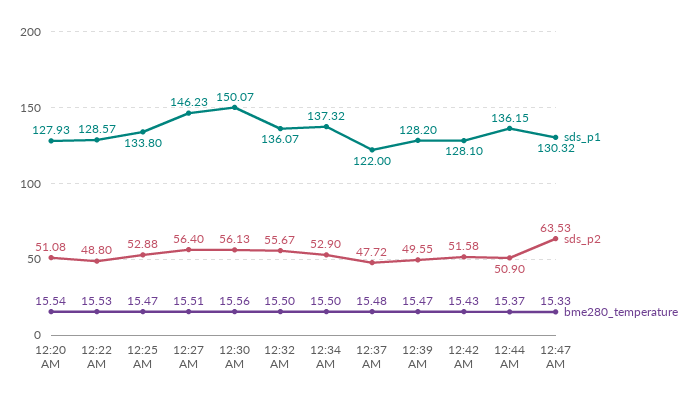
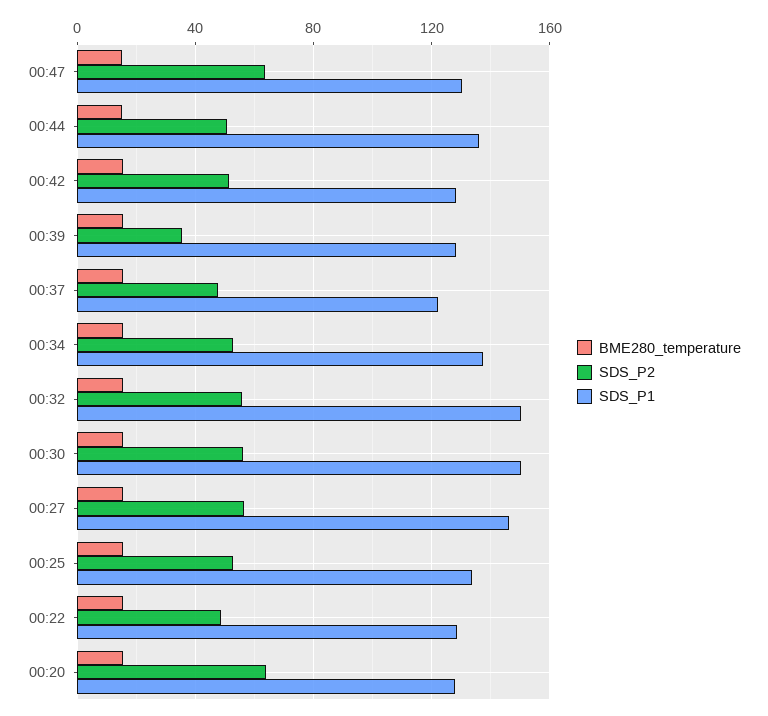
sds_p2, 12:20 AM: 51.08 -> 65
sds_p1, 12:32 AM: 136.07 -> 150
sds_p2, 12:39 AM: 49.55 -> 35

